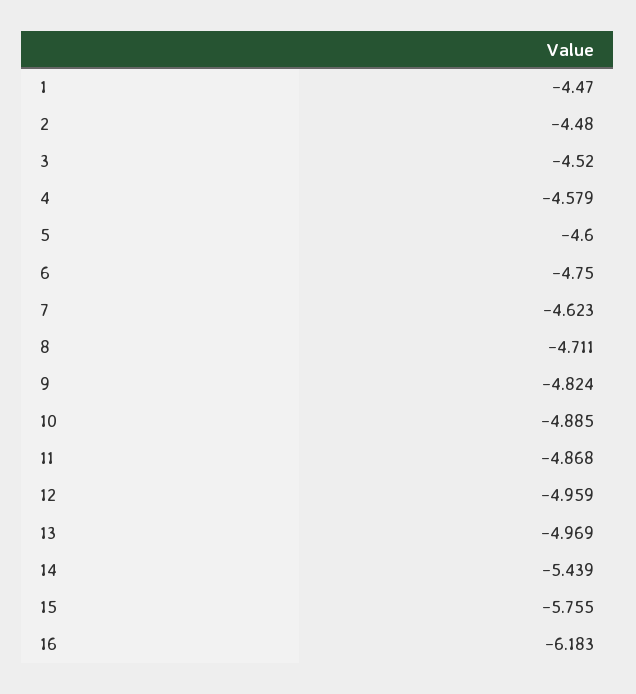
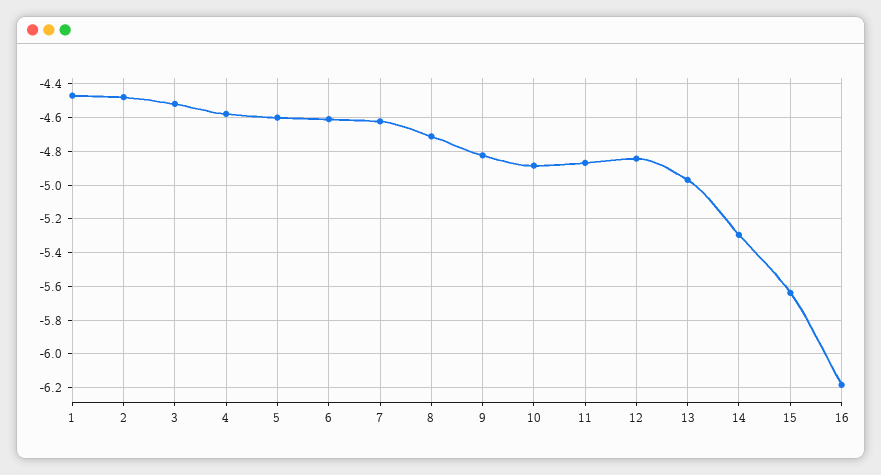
6: -4.75 -> -4.6
12: -4.959 -> -4.85
14: -5.439 -> -5.3
15: -5.755 -> -5.65

